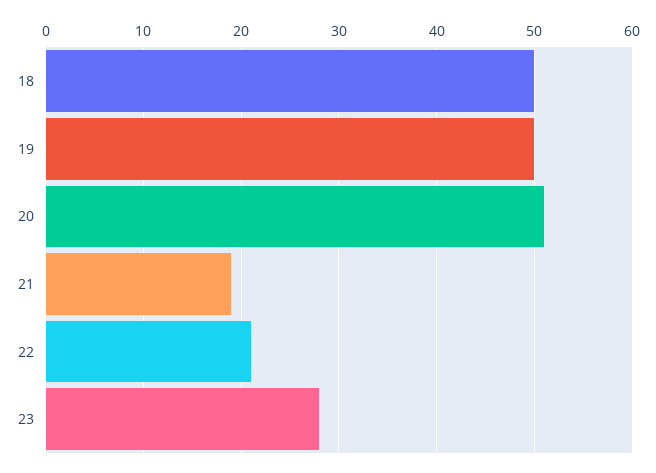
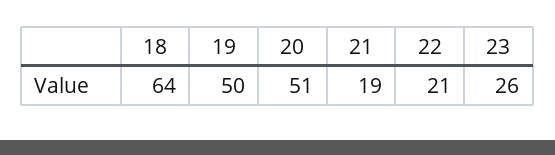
18: 50 -> 64
23: 28 -> 26

